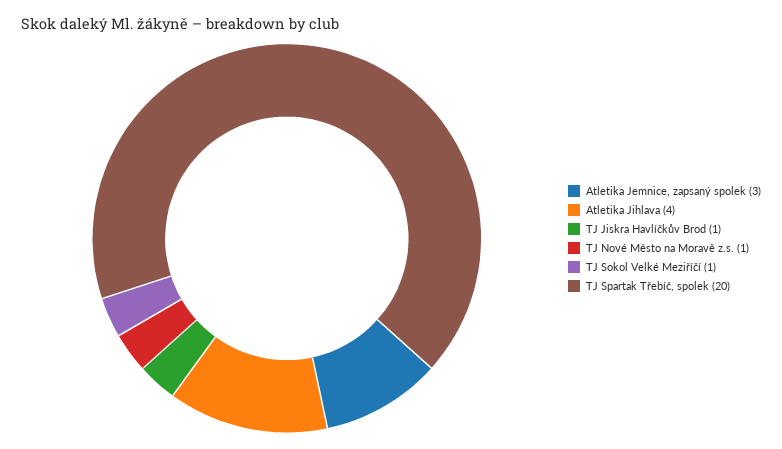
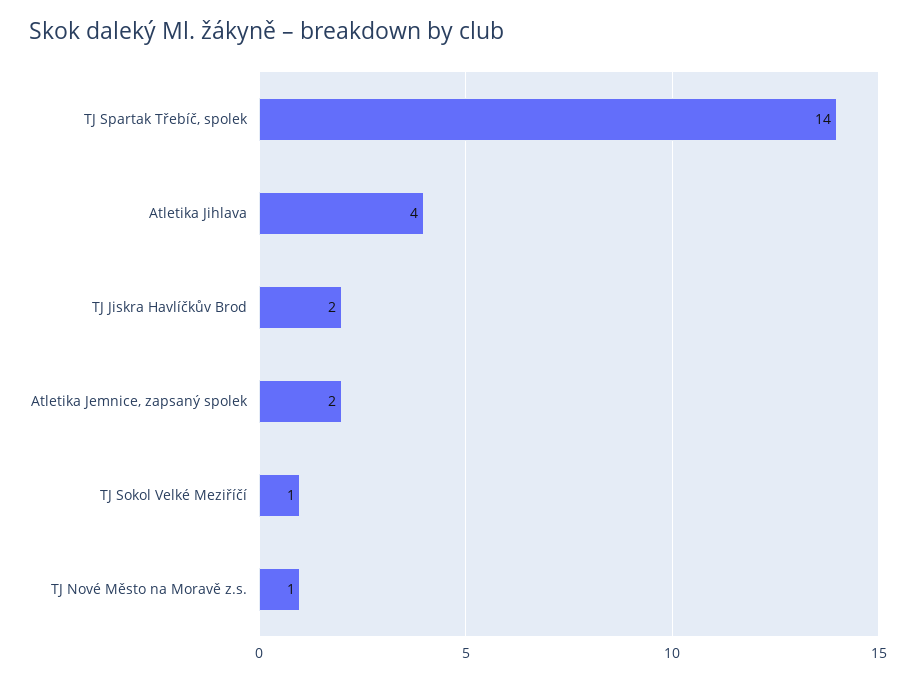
Atletika Jemnice, zapsaný spolek: 3 -> 2
TJ Jiskra Havlíčkův Brod: 1 -> 2
TJ Spartak Třebíč, spolek: 20 -> 14

